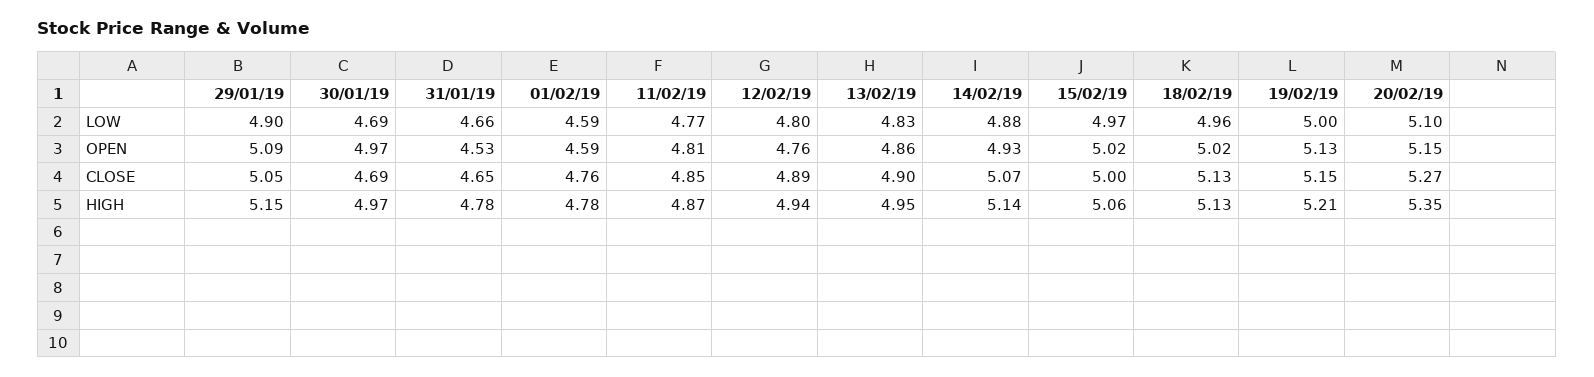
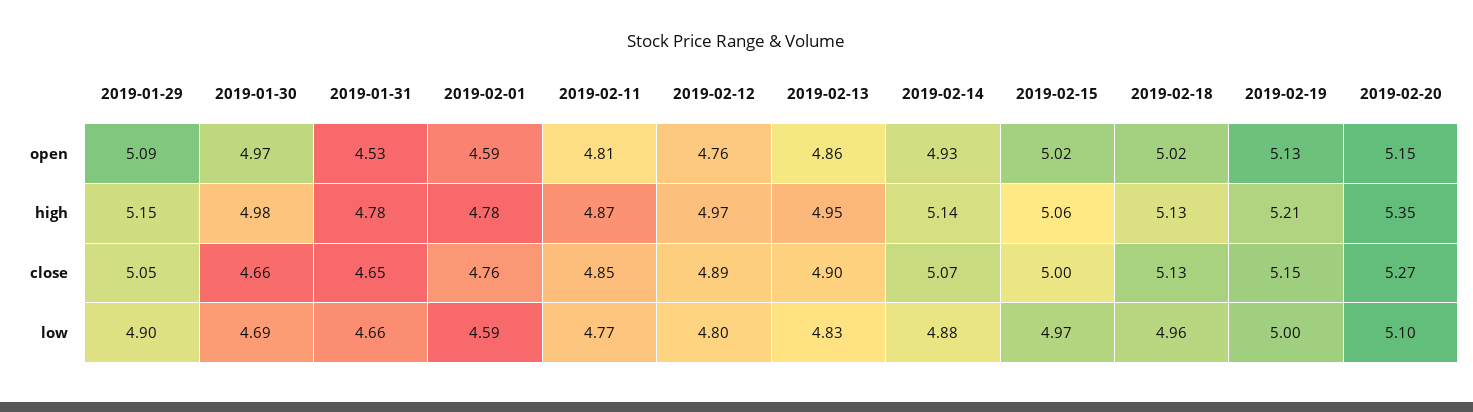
30/01/19, CLOSE: 4.69 -> 4.66
30/01/19, HIGH: 4.97 -> 4.98
12/02/19, HIGH: 4.94 -> 4.97

